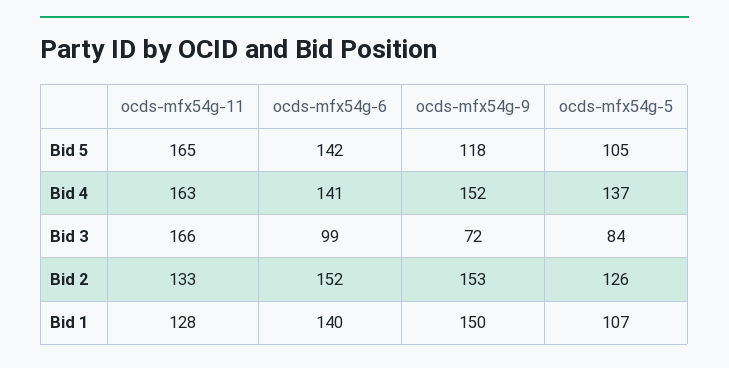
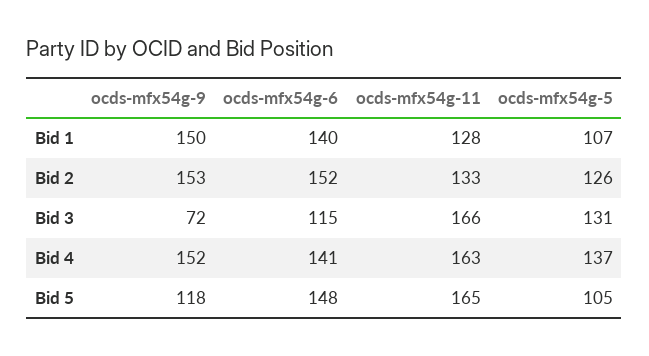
ocds-mfx54g-6, Bid 5: 142 -> 148
ocds-mfx54g-6, Bid 3: 99 -> 115
ocds-mfx54g-5, Bid 3: 84 -> 131

